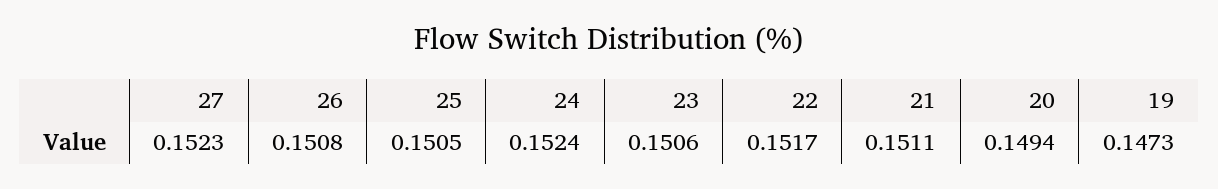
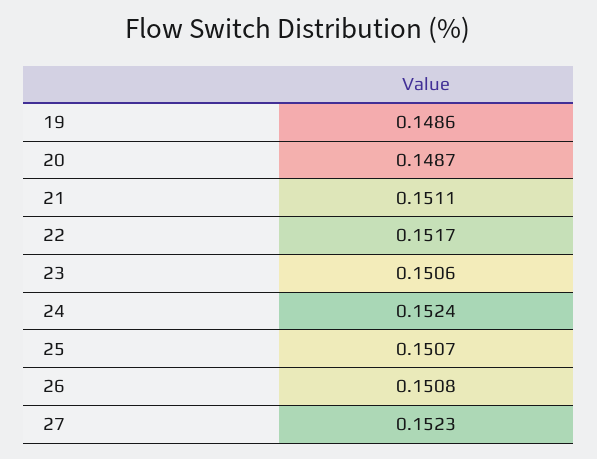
25: 0.1505 -> 0.1507
20: 0.1494 -> 0.1487
19: 0.1473 -> 0.1486

